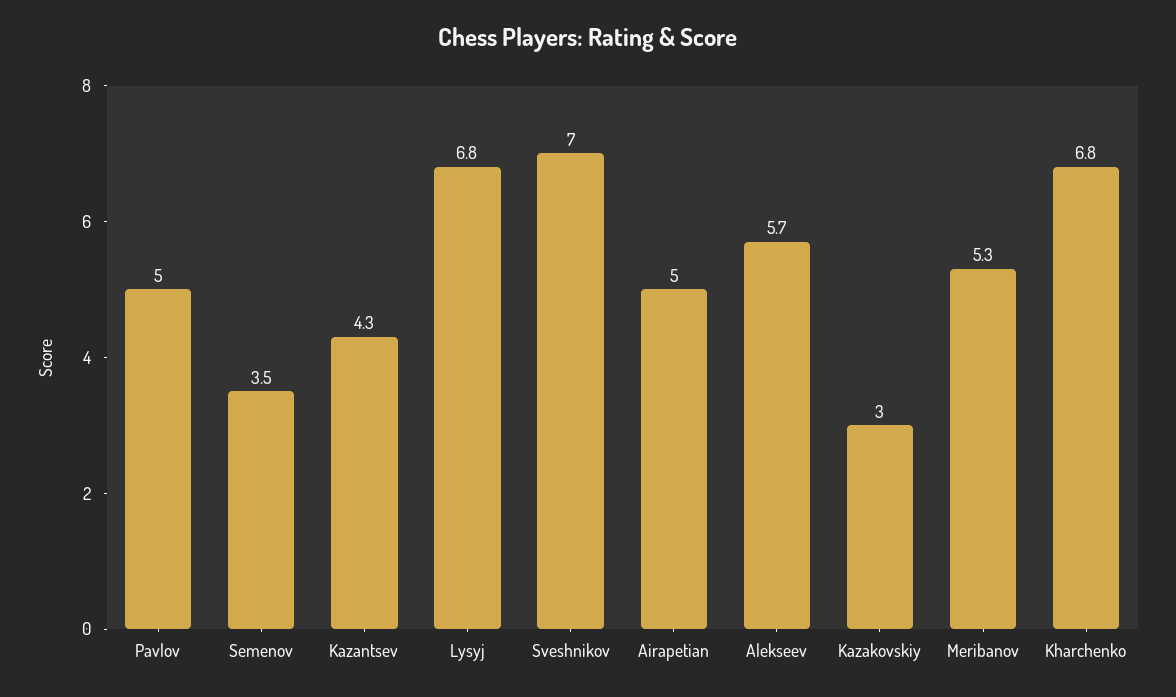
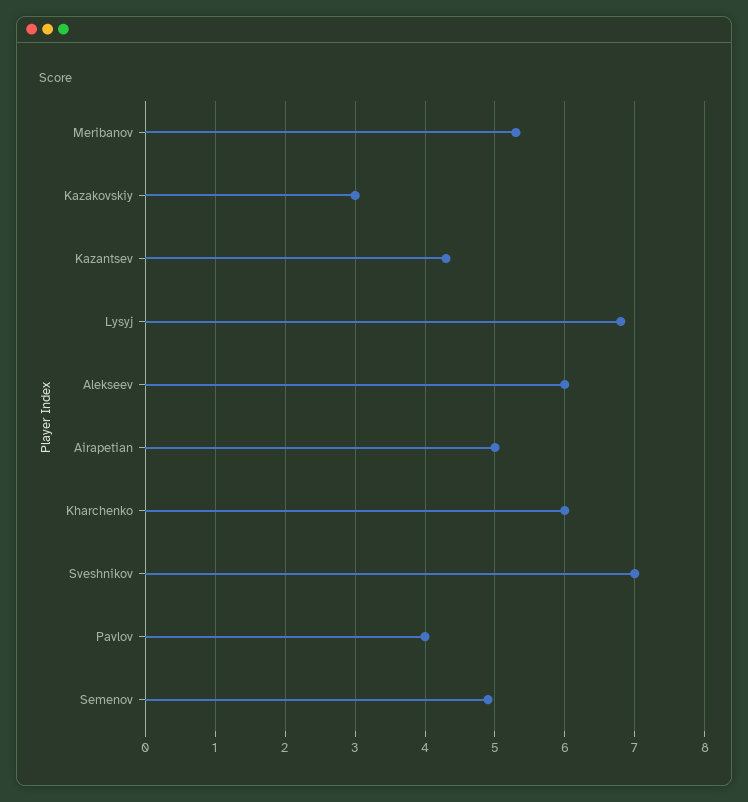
Pavlov: 5 -> 4
Semenov: 3.5 -> 4.9
Alekseev: 5.7 -> 6
Kharchenko: 6.8 -> 6

